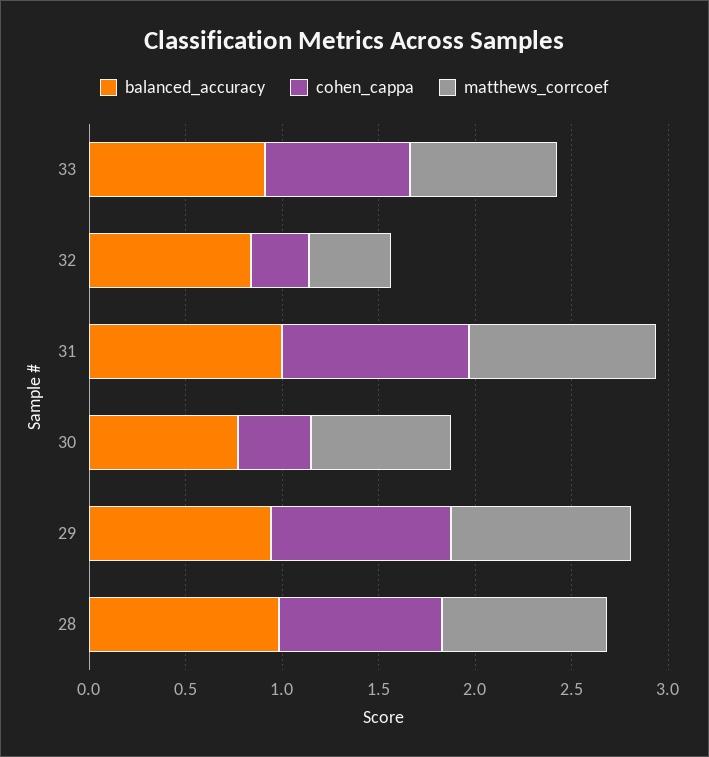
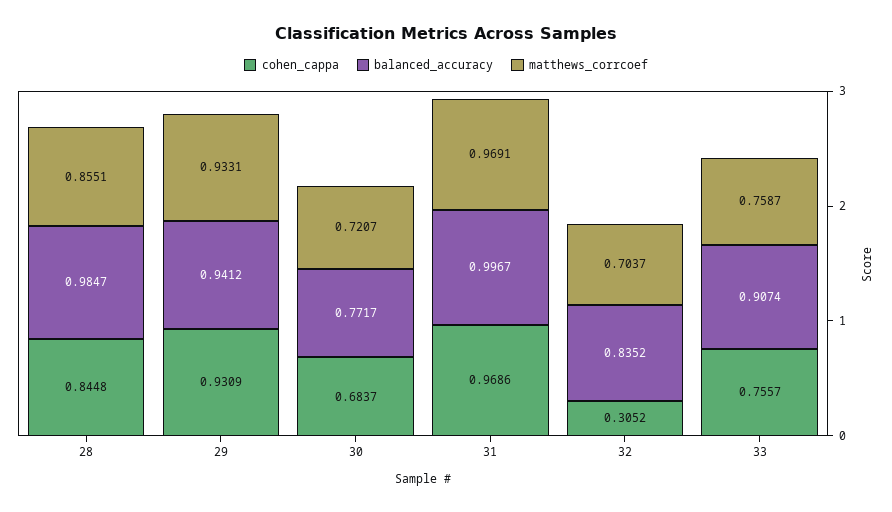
matthews_corrcoef, 32: 0.4 -> 0.7037
cohen_cappa, 30: 0.4 -> 0.6837

